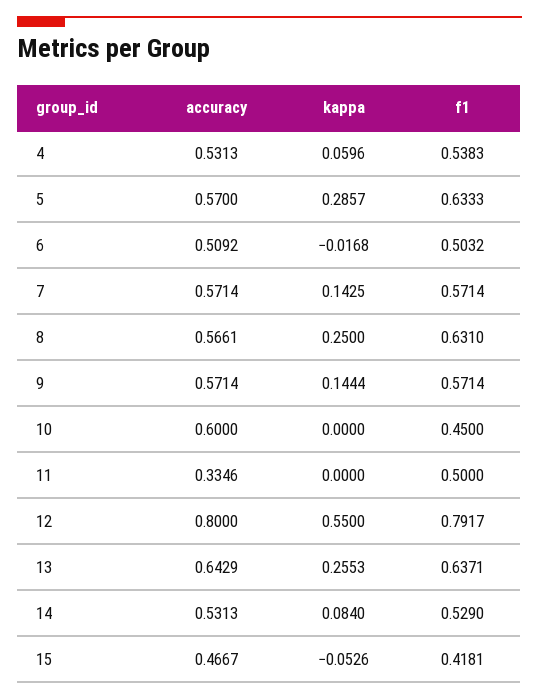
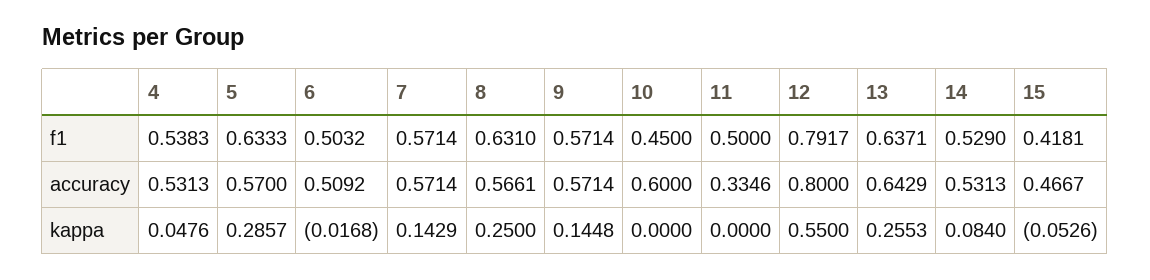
kappa, 4: 0.0596 -> 0.0476
kappa, 7: 0.1425 -> 0.1429
kappa, 9: 0.1444 -> 0.1448

